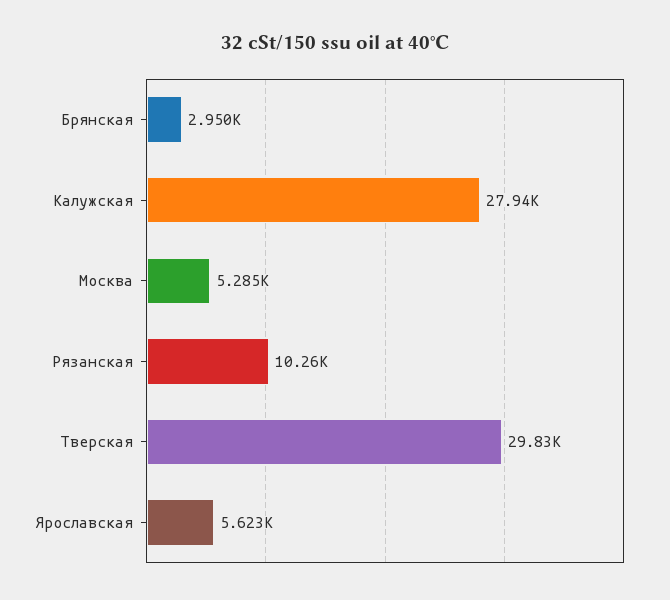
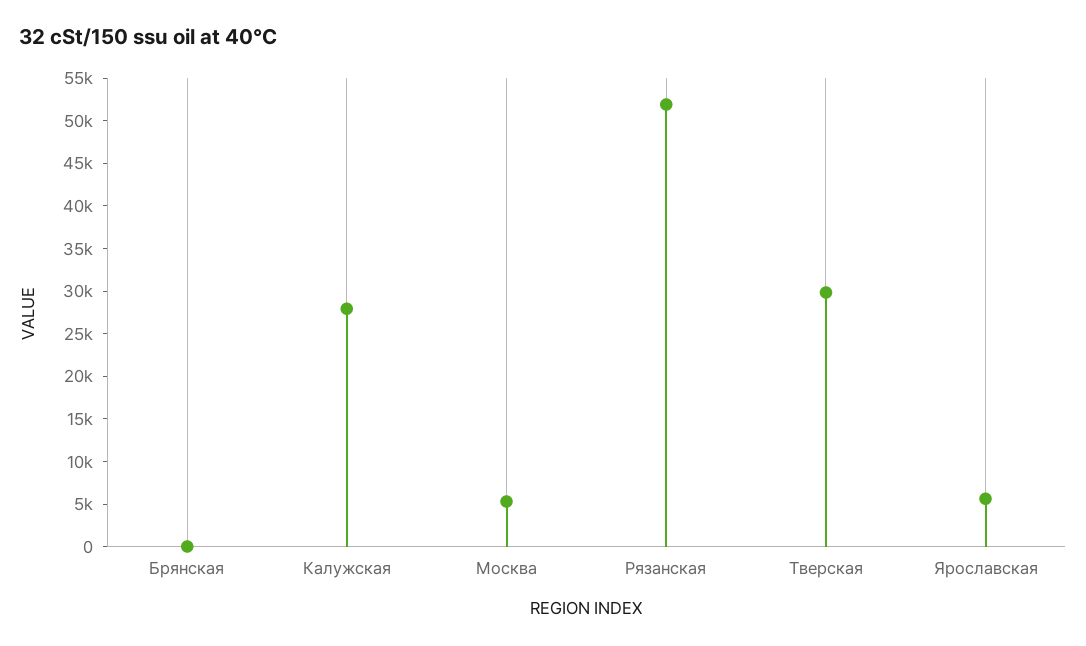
Брянская: 2950 -> 0
Рязанская: 10260 -> 52000

